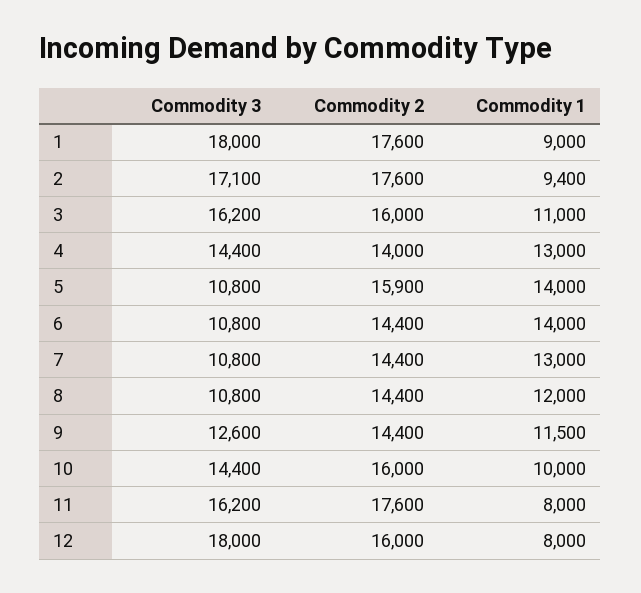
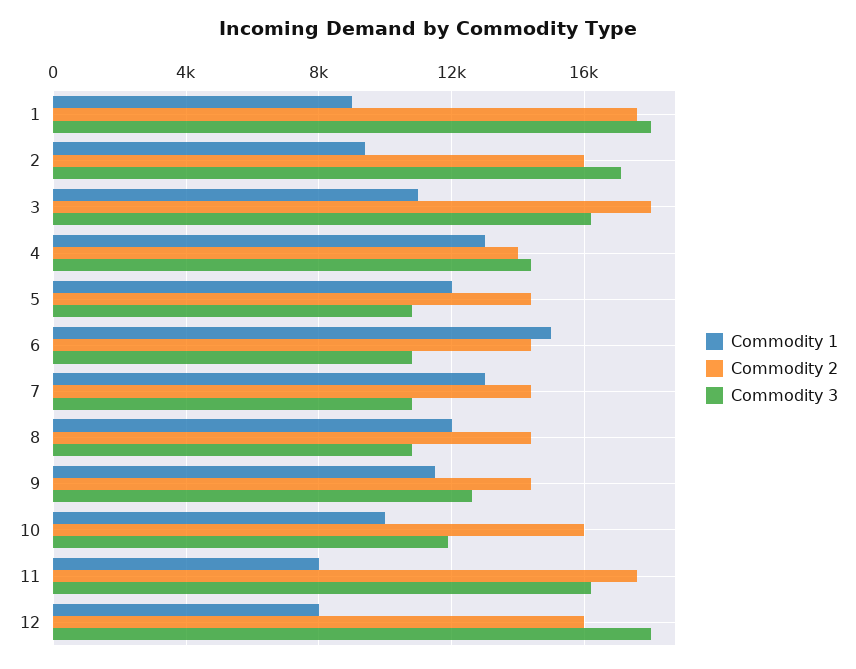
Commodity 2, 2: 17600 -> 16000
Commodity 2, 3: 16000 -> 18000
Commodity 2, 5: 15900 -> 14500
Commodity 1, 5: 14000 -> 12000
Commodity 1, 6: 14000 -> 15000
Commodity 3, 10: 14400 -> 12000

